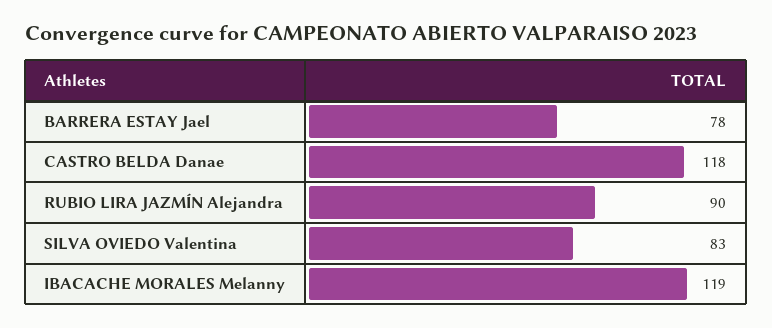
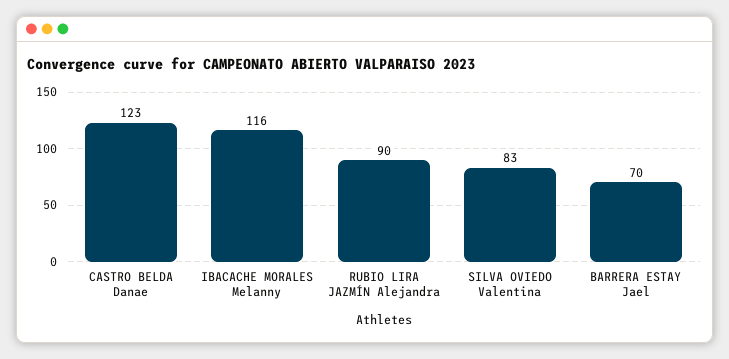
BARRERA ESTAY Jael: 78 -> 70
CASTRO BELDA Danae: 118 -> 123
IBACACHE MORALES Melanny: 119 -> 116

